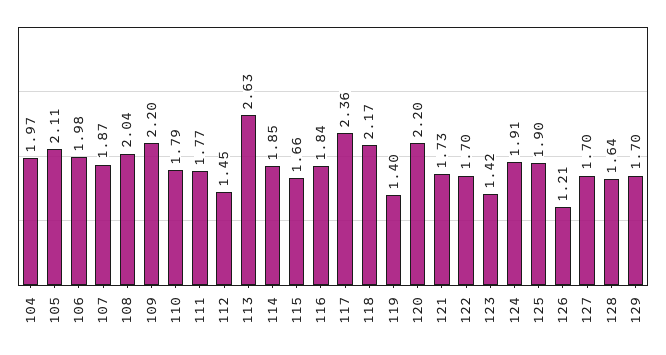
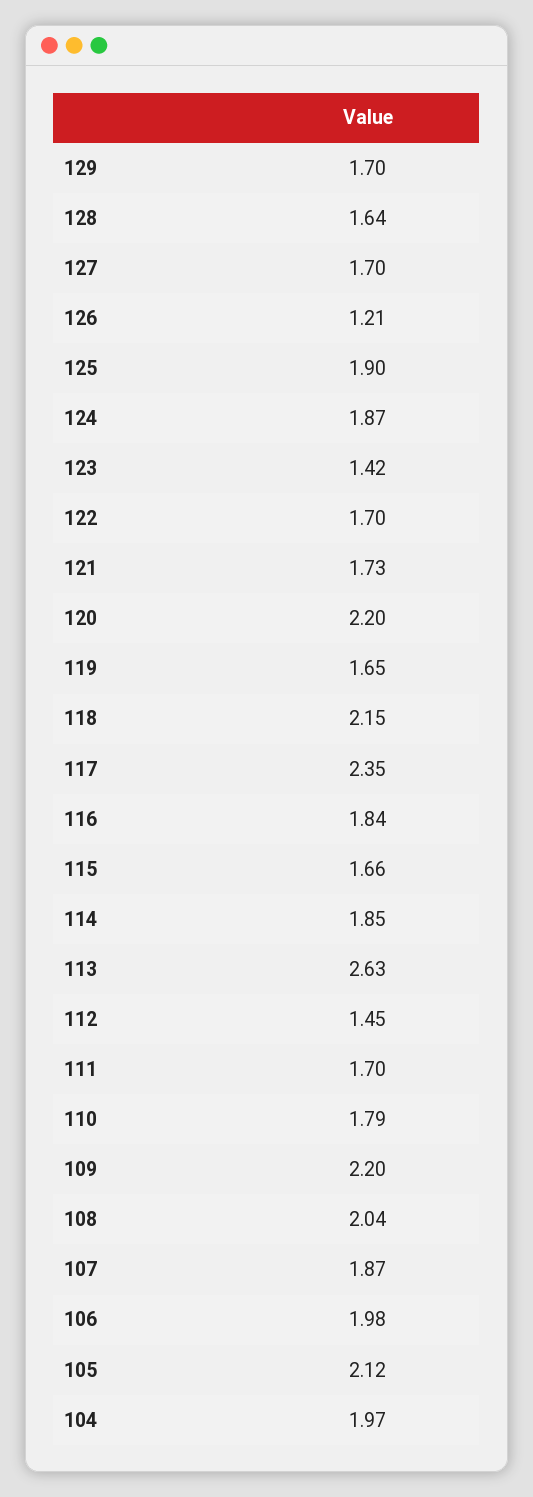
105: 2.11 -> 2.12
111: 1.77 -> 1.7
117: 2.36 -> 2.35
118: 2.17 -> 2.15
119: 1.4 -> 1.65
124: 1.91 -> 1.87

